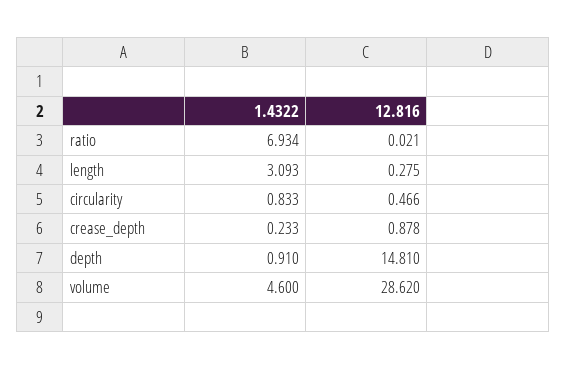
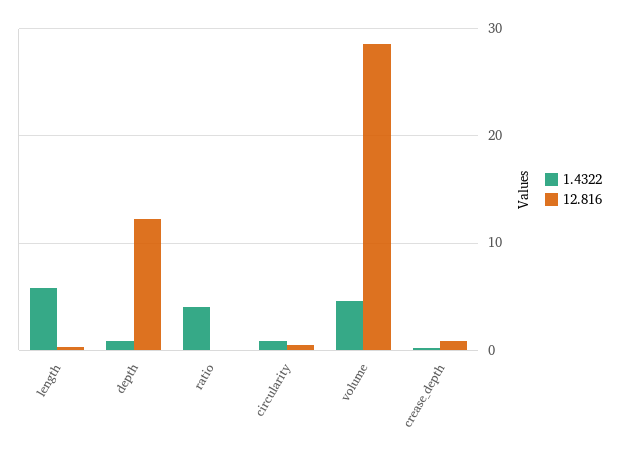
1.4322, ratio: 6.934 -> 4
1.4322, length: 3.093 -> 6
12.816, depth: 14.81 -> 12

